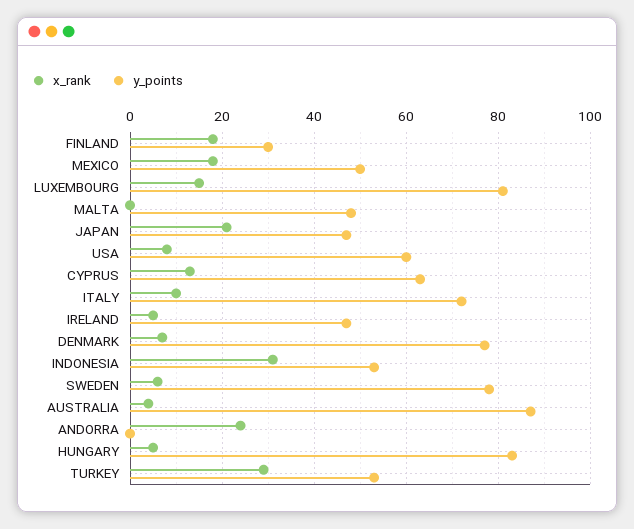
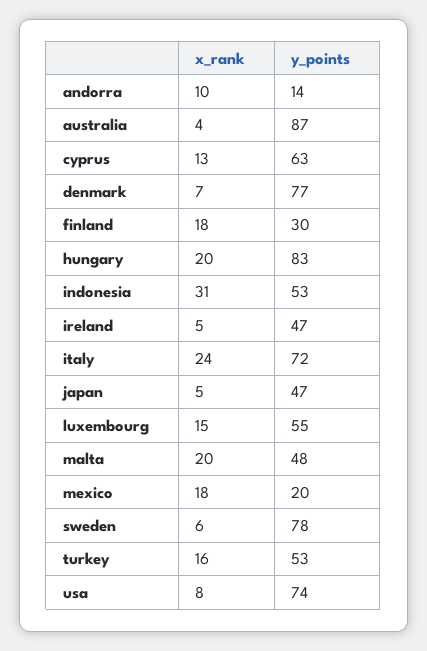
y_points, MEXICO: 50 -> 20
y_points, LUXEMBOURG: 80 -> 55
x_rank, MALTA: 0 -> 20
x_rank, JAPAN: 20 -> 5
y_points, USA: 60 -> 74
x_rank, ITALY: 10 -> 24
x_rank, ANDORRA: 25 -> 10
y_points, ANDORRA: 0 -> 14
x_rank, HUNGARY: 5 -> 20
x_rank, TURKEY: 30 -> 16

